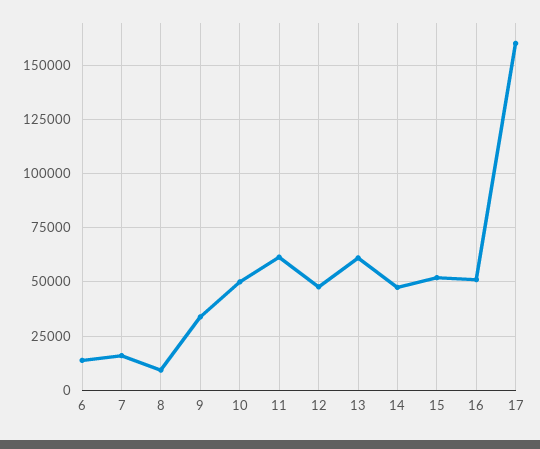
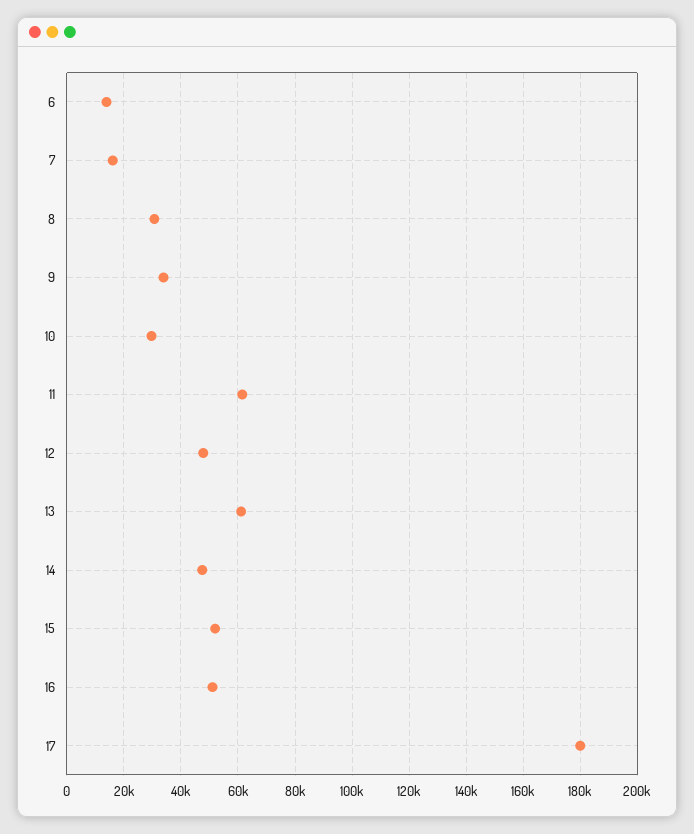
8: 10000 -> 30000
10: 50000 -> 30000
17: 160000 -> 180000

